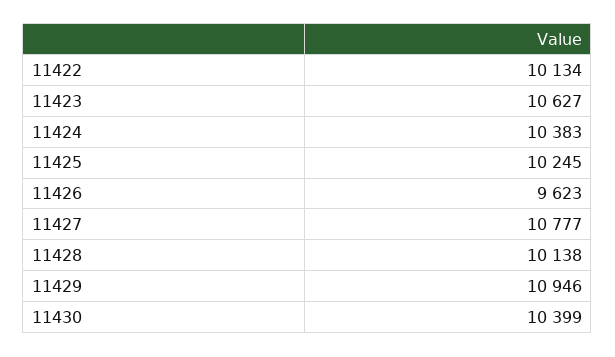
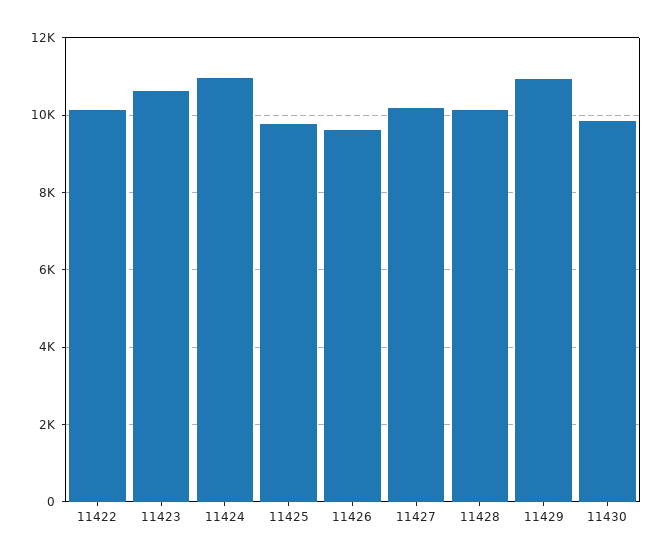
11424: 10383 -> 11000
11425: 10245 -> 9800
11427: 10777 -> 10200
11430: 10399 -> 9800

